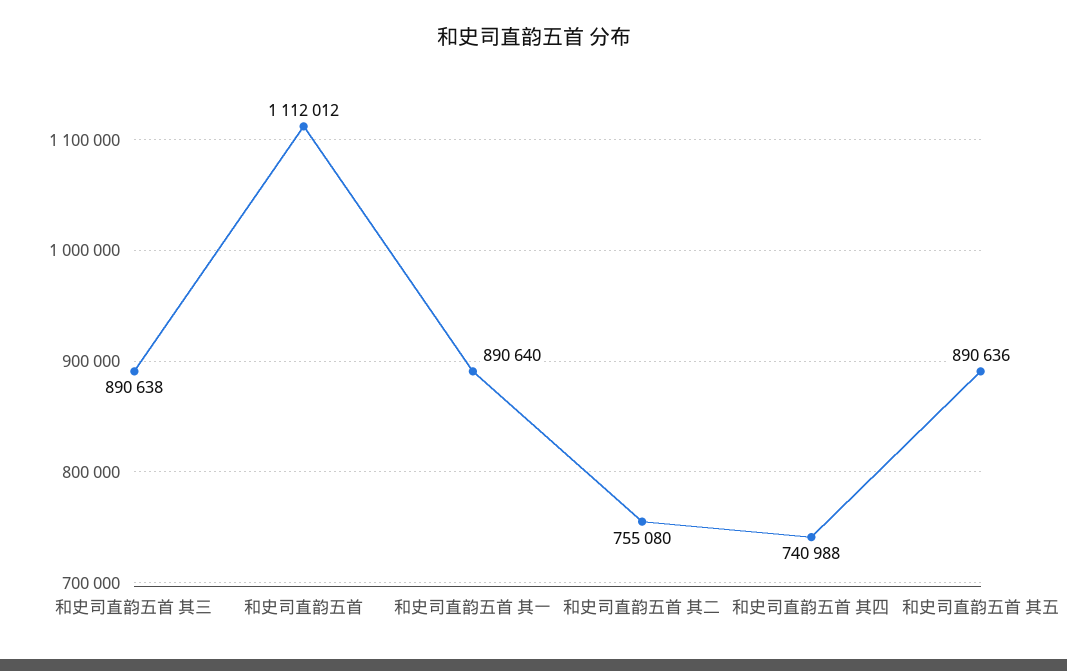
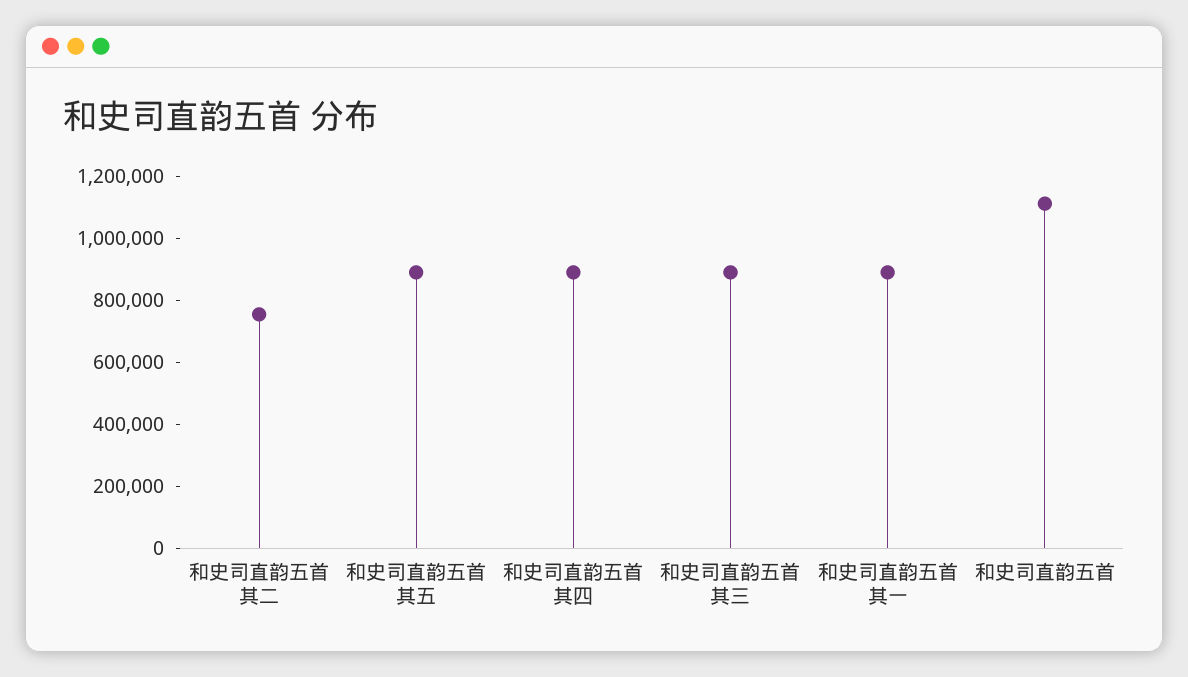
和史司直韵五首 其四: 740988 -> 900000

